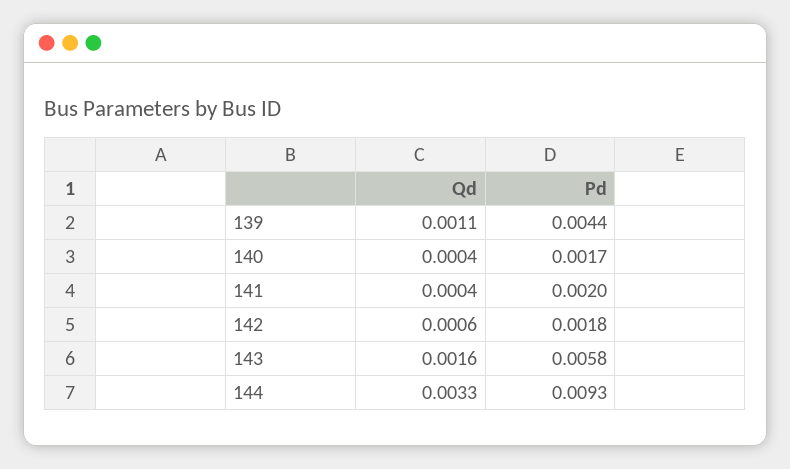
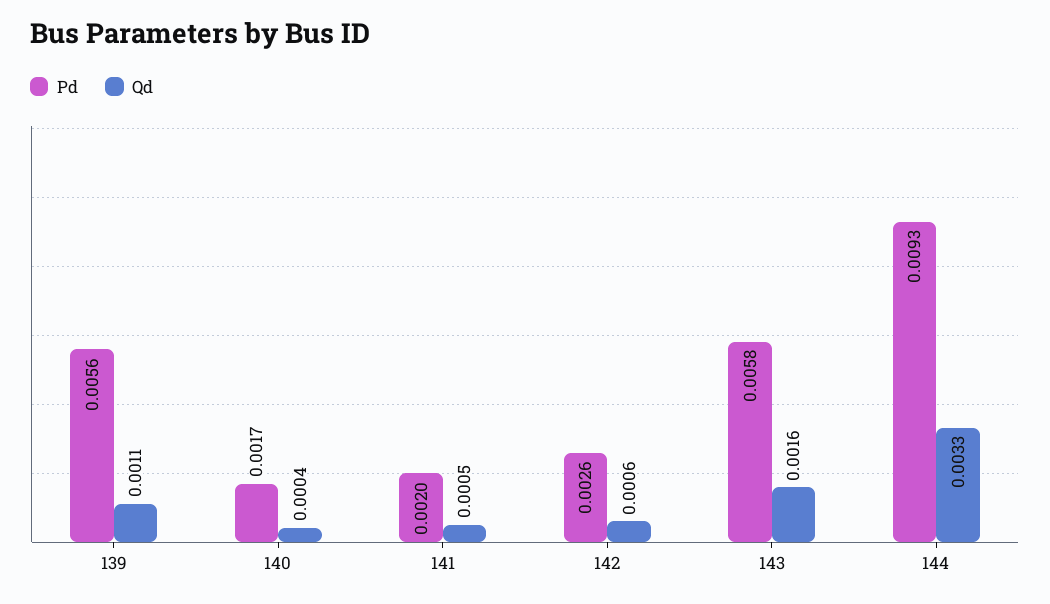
Pd, 139: 0.0044 -> 0.0056
Qd, 141: 0.0004 -> 0.0005
Pd, 142: 0.0018 -> 0.0026

